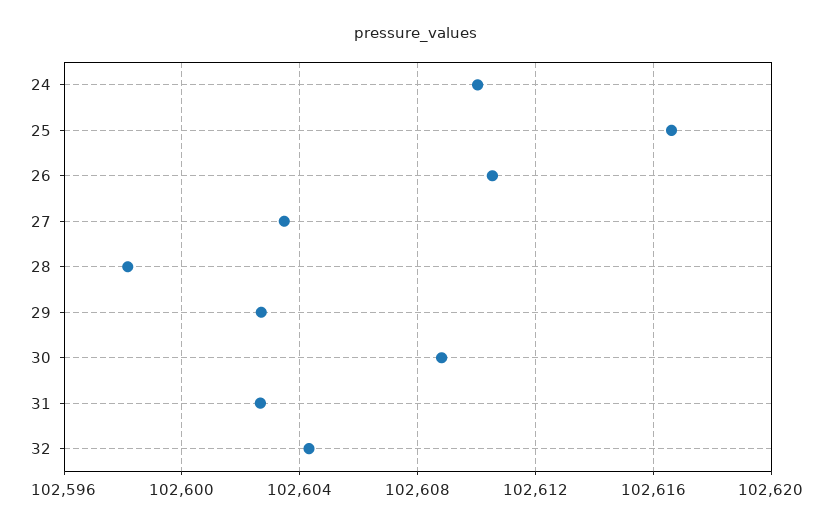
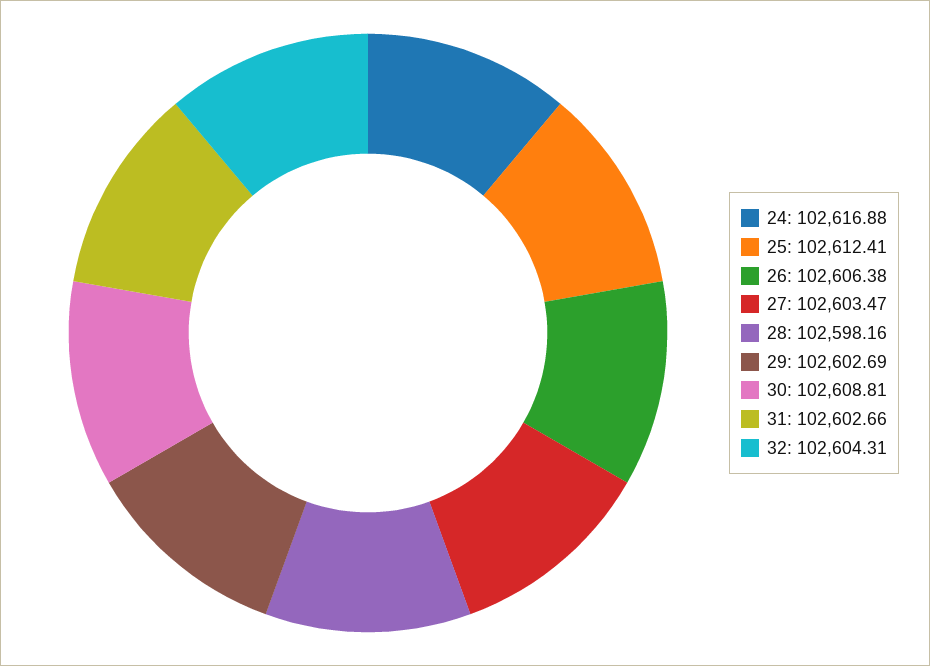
24: 102610 -> 102616.88
25: 102616.5 -> 102612.41
26: 102610.5 -> 102606.38

